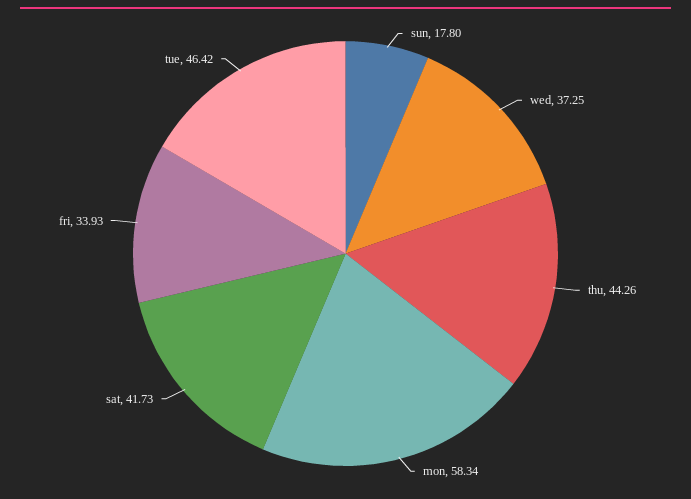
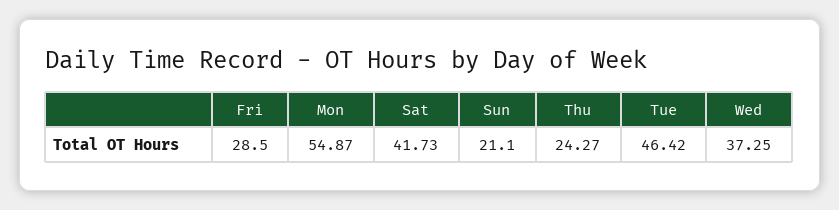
sun: 17.8 -> 21.1
thu: 44.26 -> 24.27
mon: 58.34 -> 54.87
fri: 33.93 -> 28.5

